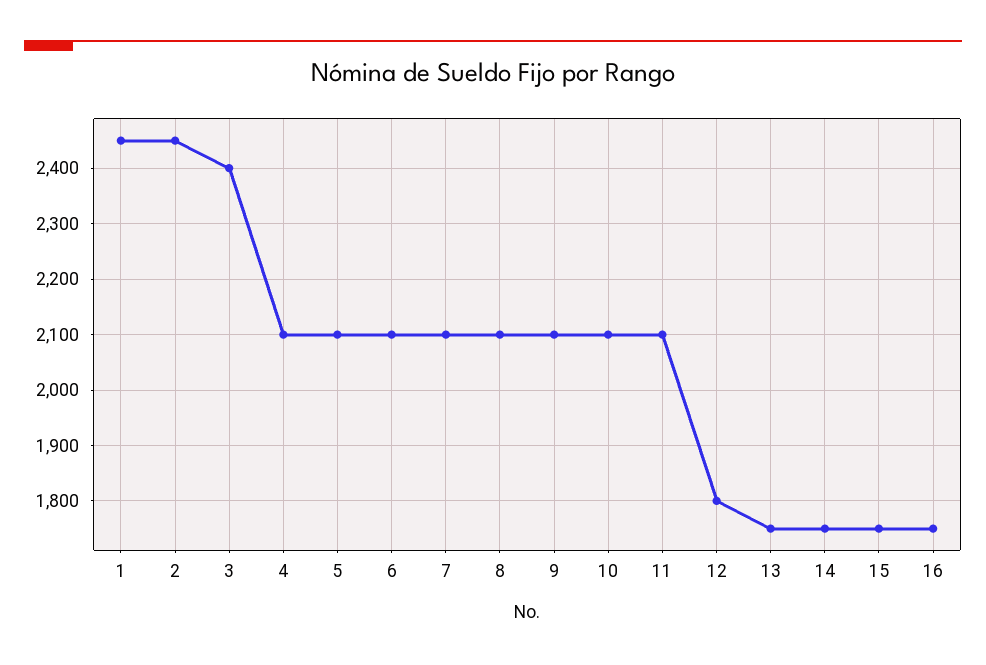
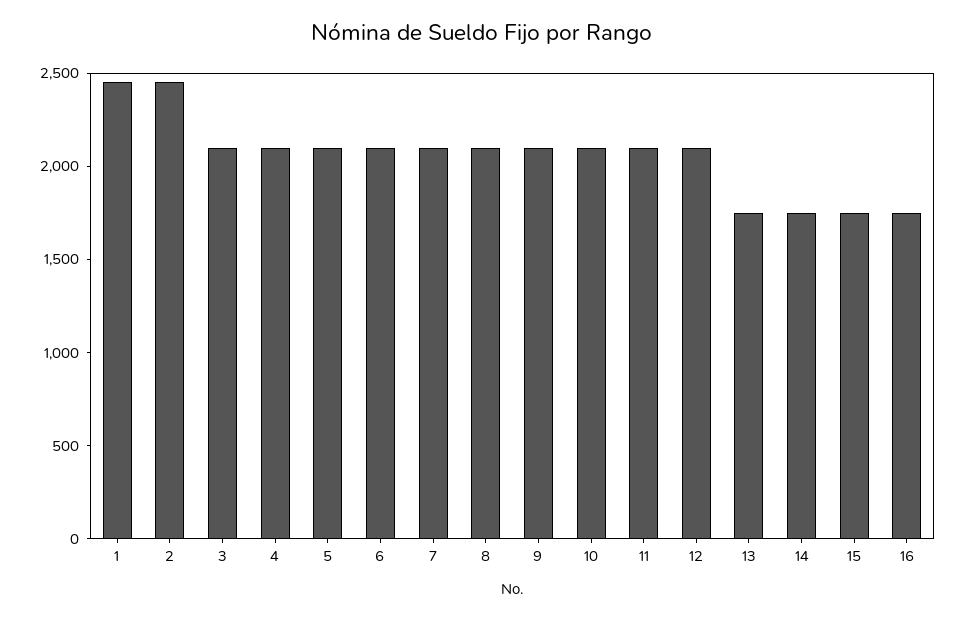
3: 2400 -> 2100
12: 1800 -> 2100

